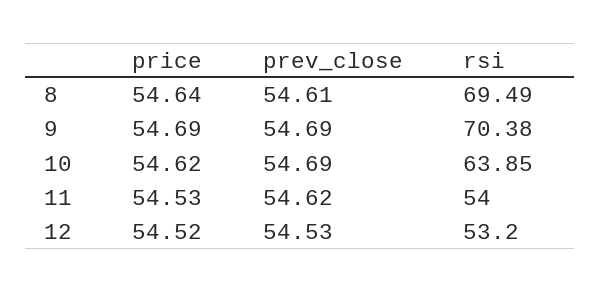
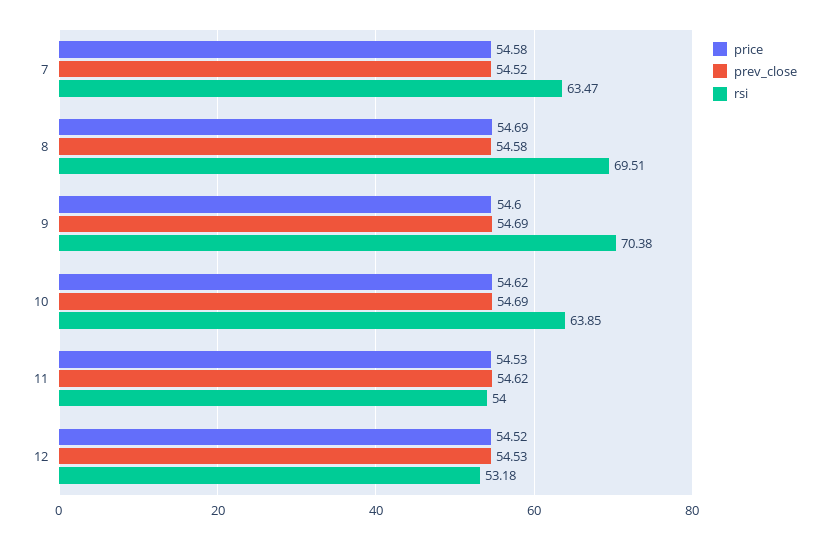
price, 8: 54.64 -> 54.69
prev_close, 8: 54.61 -> 54.58
rsi, 8: 69.49 -> 69.51
price, 9: 54.69 -> 54.6
rsi, 12: 53.2 -> 53.18
price, 7: none -> 54.58
prev_close, 7: none -> 54.52
rsi, 7: none -> 63.47

